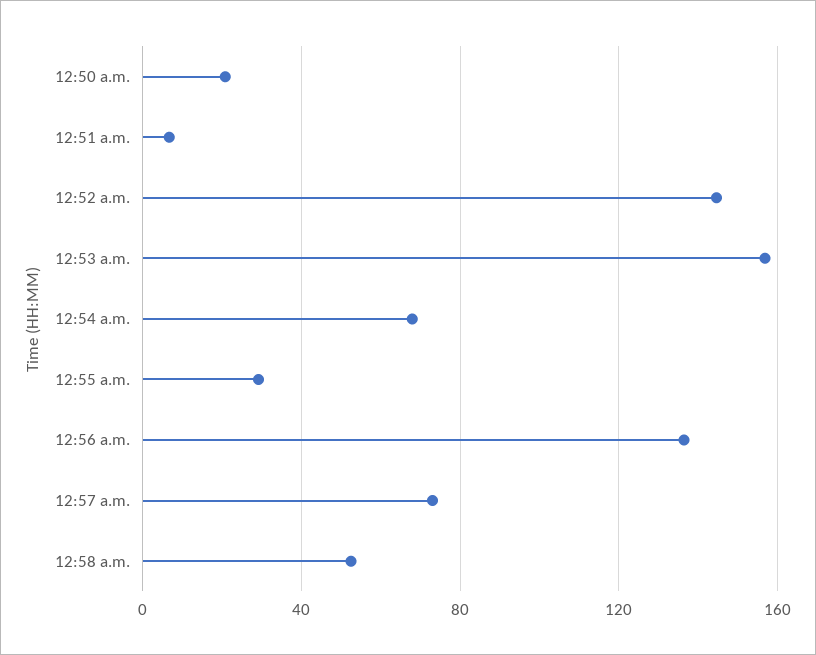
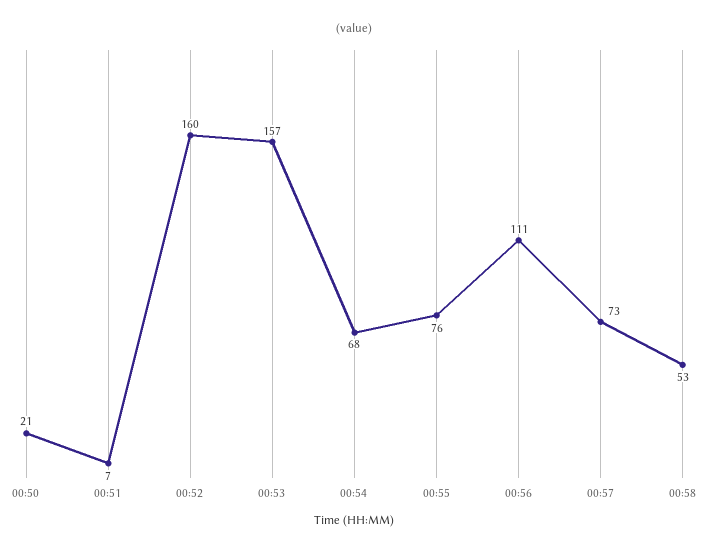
12:52 a.m.: 145 -> 160
12:55 a.m.: 30 -> 76
12:56 a.m.: 135 -> 111

